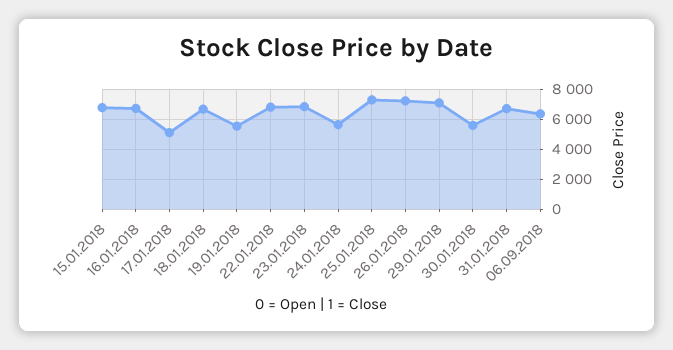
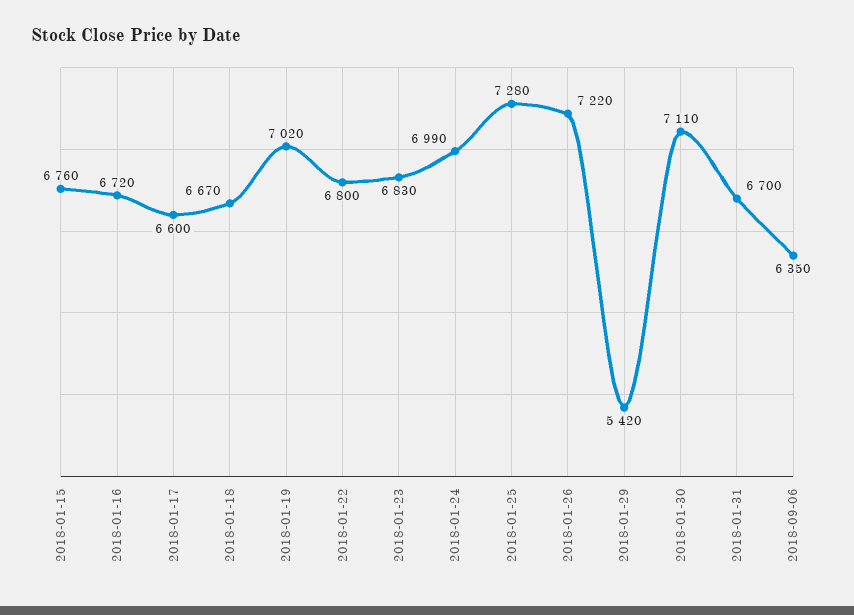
17.01.2018: 5000 -> 6600
19.01.2018: 5500 -> 7020
24.01.2018: 5500 -> 6990
29.01.2018: 7000 -> 5420
30.01.2018: 5500 -> 7110

